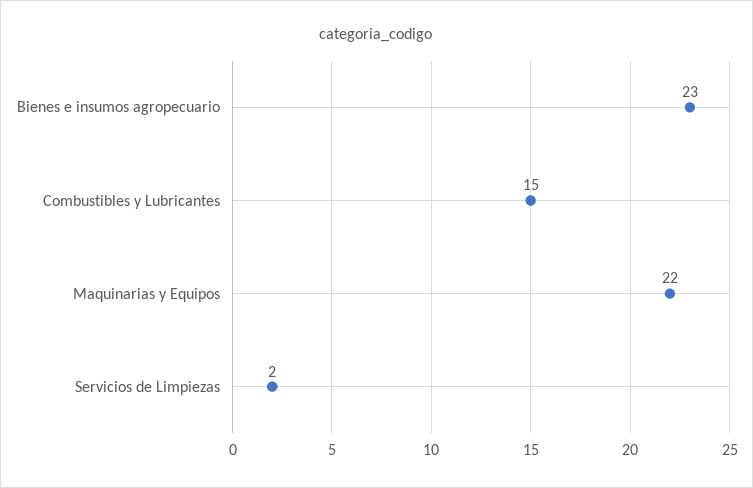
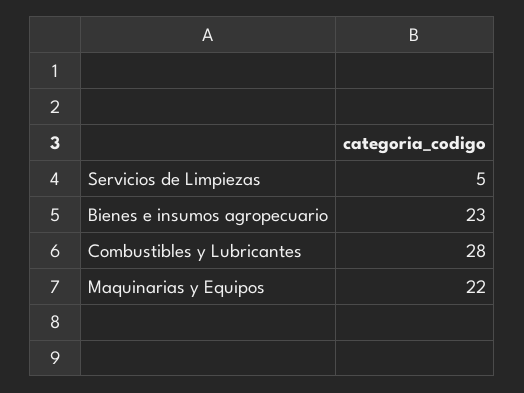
Combustibles y Lubricantes: 15 -> 28
Servicios de Limpiezas: 2 -> 5

